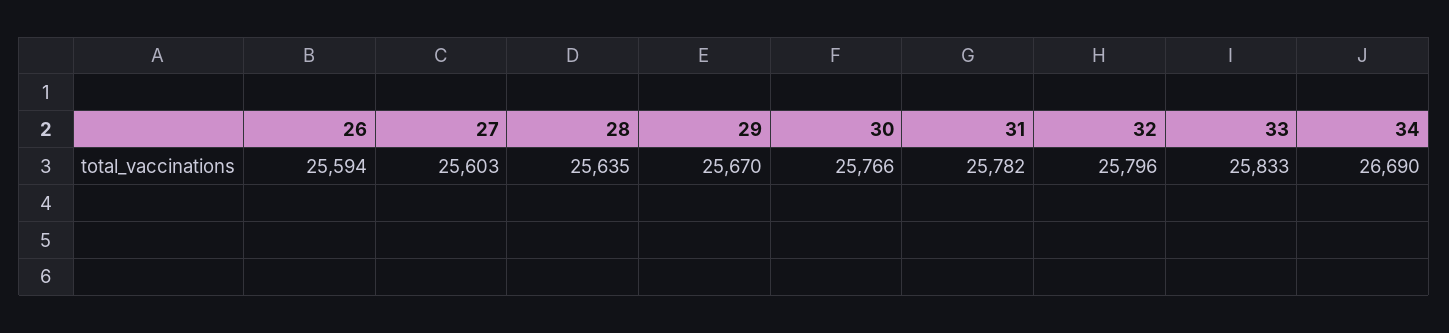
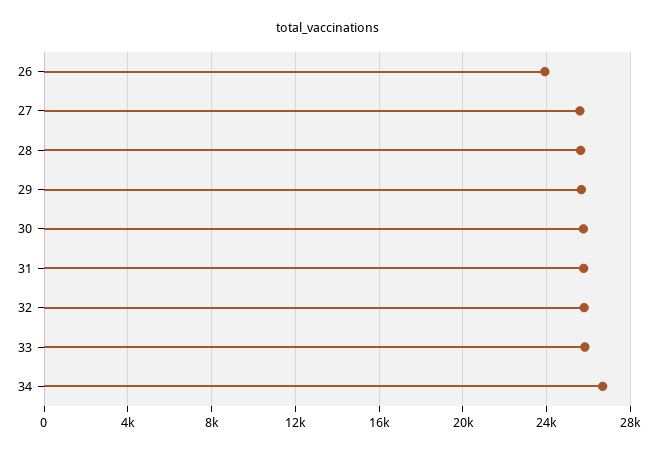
26: 25594 -> 24000

